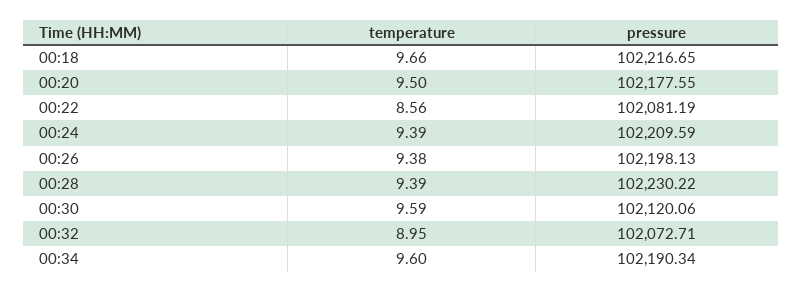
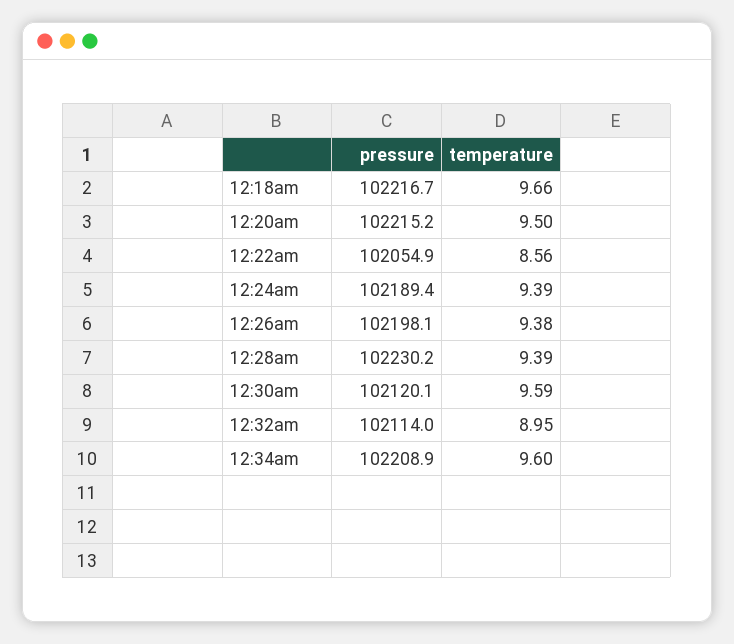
pressure, 00:20: 102177.55 -> 102215.2
pressure, 00:22: 102081.19 -> 102054.9
pressure, 00:24: 102209.59 -> 102189.4
pressure, 00:32: 102072.71 -> 102114
pressure, 00:34: 102190.34 -> 102208.9

